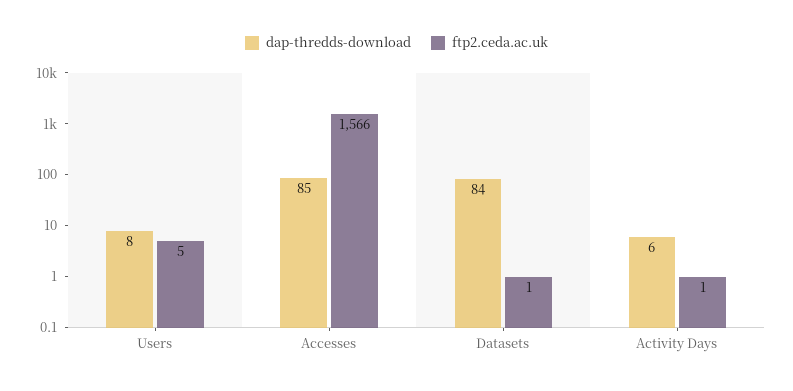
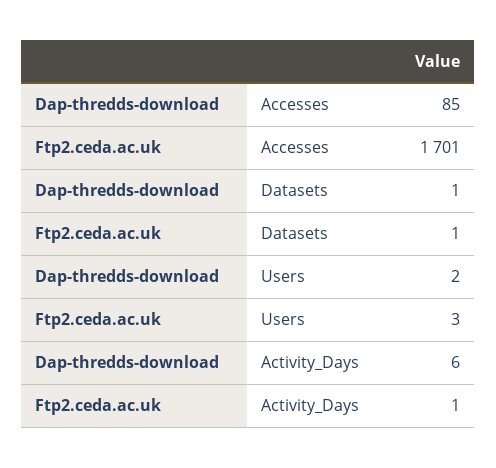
dap-thredds-download, Users: 8 -> 2
ftp2.ceda.ac.uk, Users: 5 -> 3
ftp2.ceda.ac.uk, Accesses: 1566 -> 1701
dap-thredds-download, Datasets: 84 -> 1

